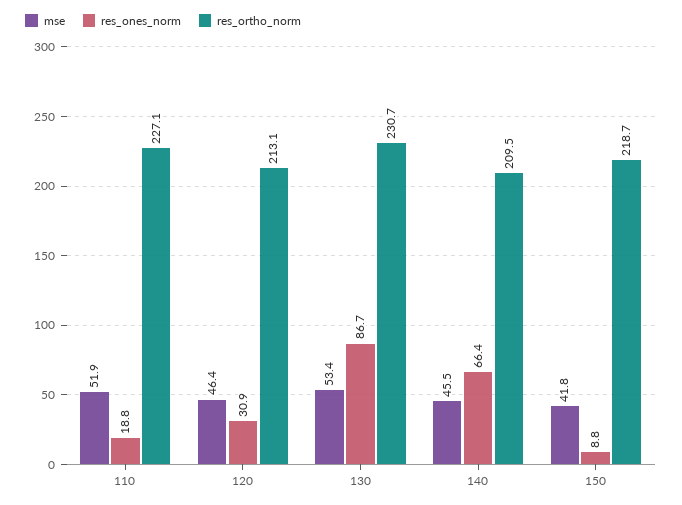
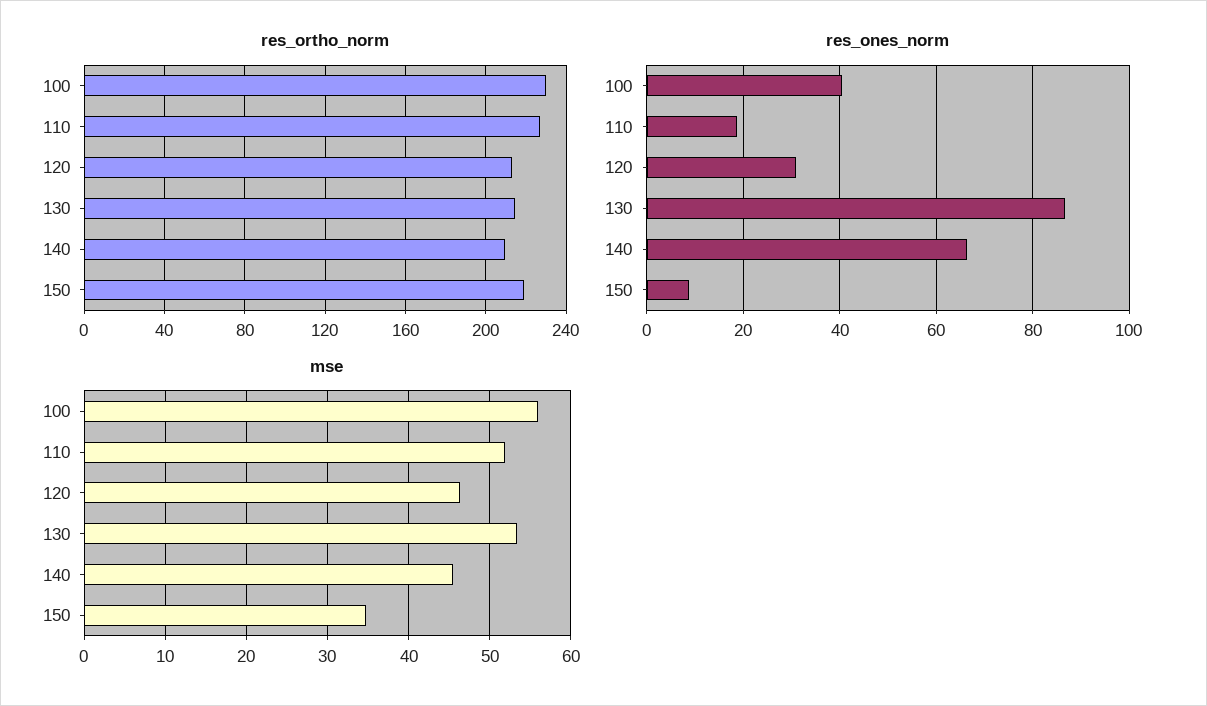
res_ortho_norm, 130: 230.7 -> 215
mse, 150: 41.8 -> 35
res_ortho_norm, 100: none -> 230
res_ones_norm, 100: none -> 40
mse, 100: none -> 56

